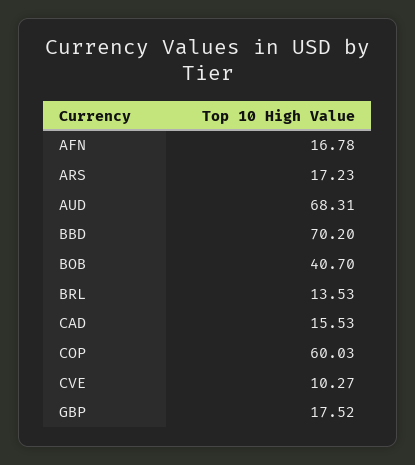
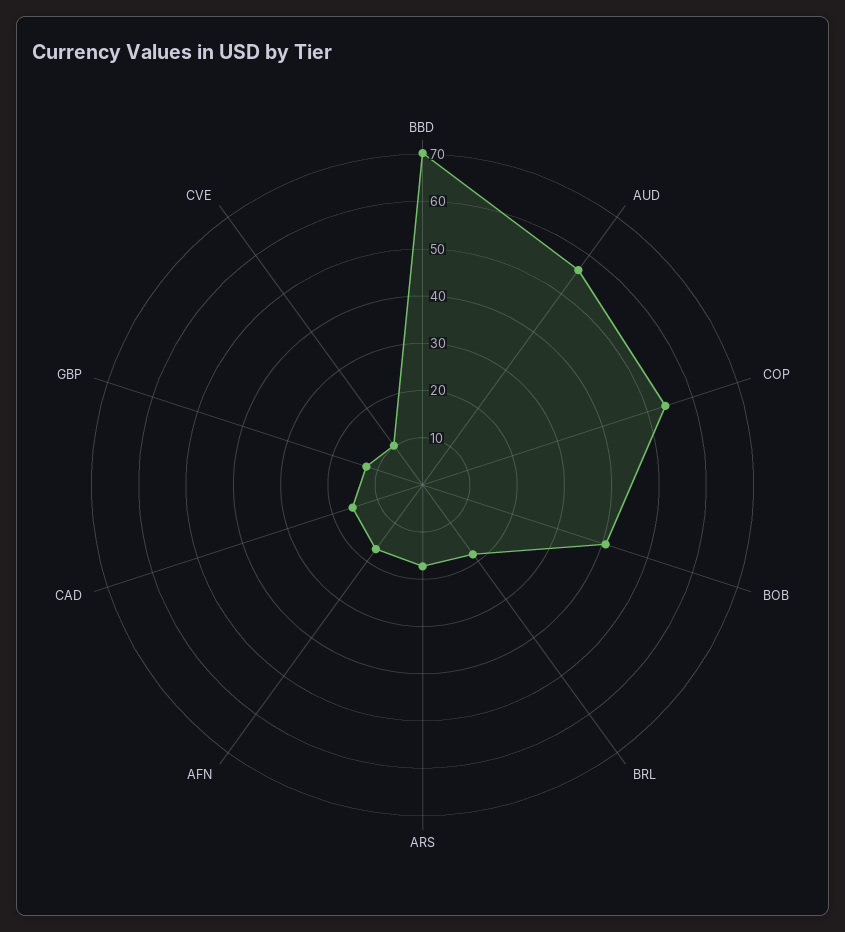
AUD: 68.31 -> 56
BRL: 13.53 -> 18
COP: 60.03 -> 54
GBP: 17.52 -> 12

